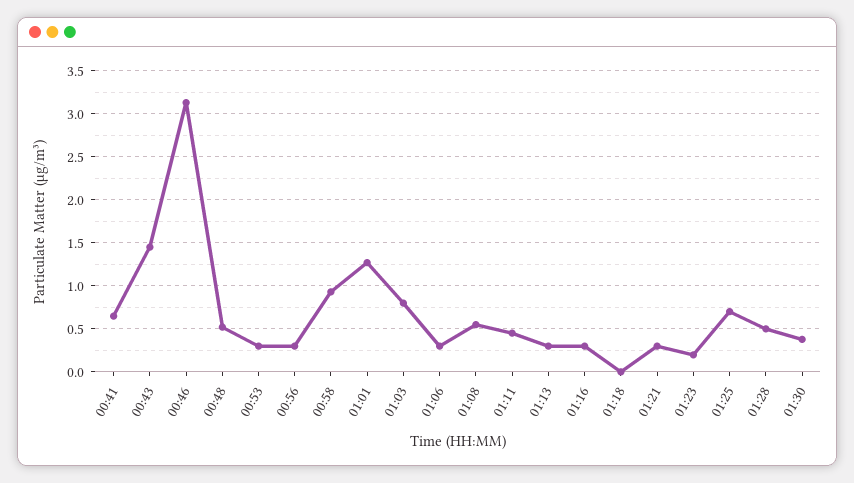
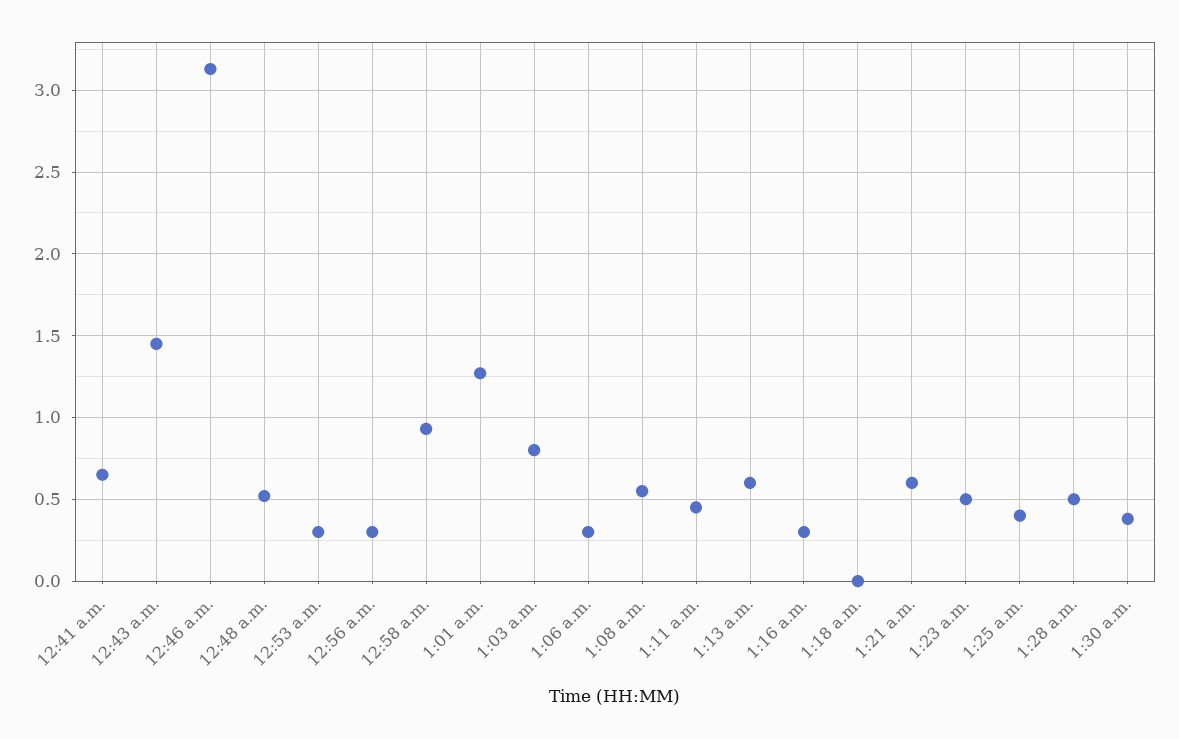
01:13: 0.3 -> 0.6
01:21: 0.3 -> 0.6
01:23: 0.2 -> 0.5
01:25: 0.7 -> 0.4

